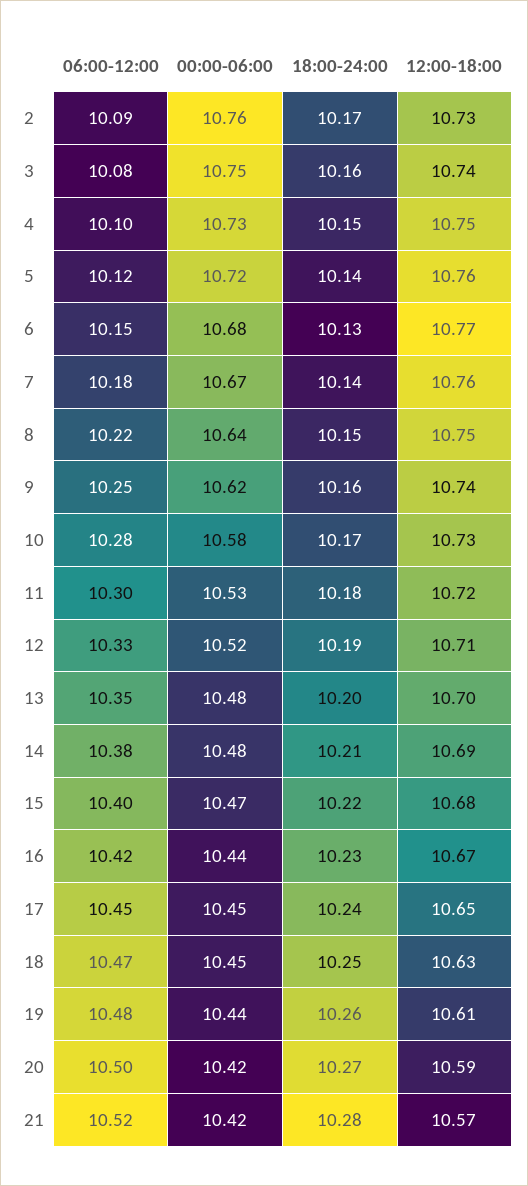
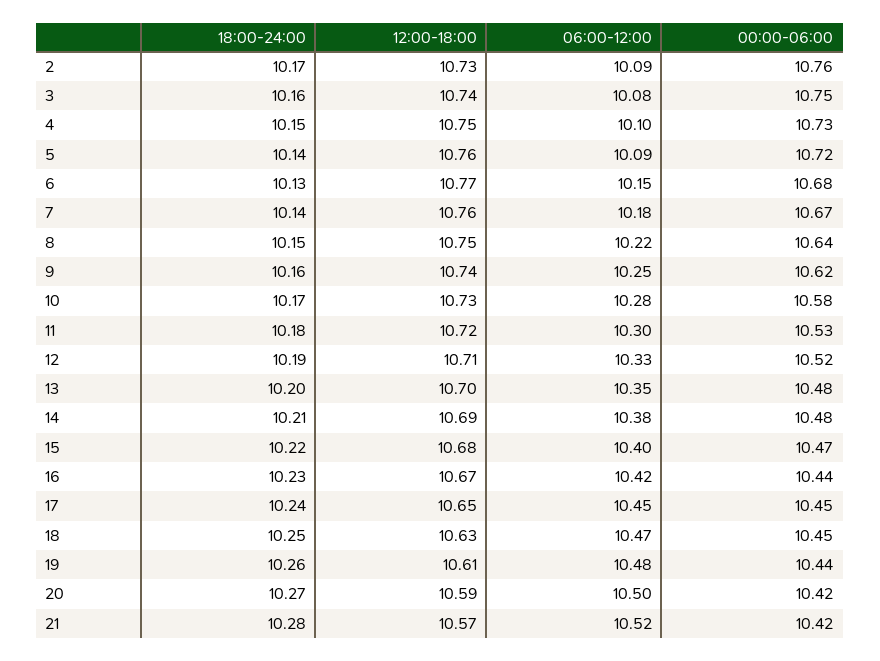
06:00-12:00, 5: 10.12 -> 10.09

